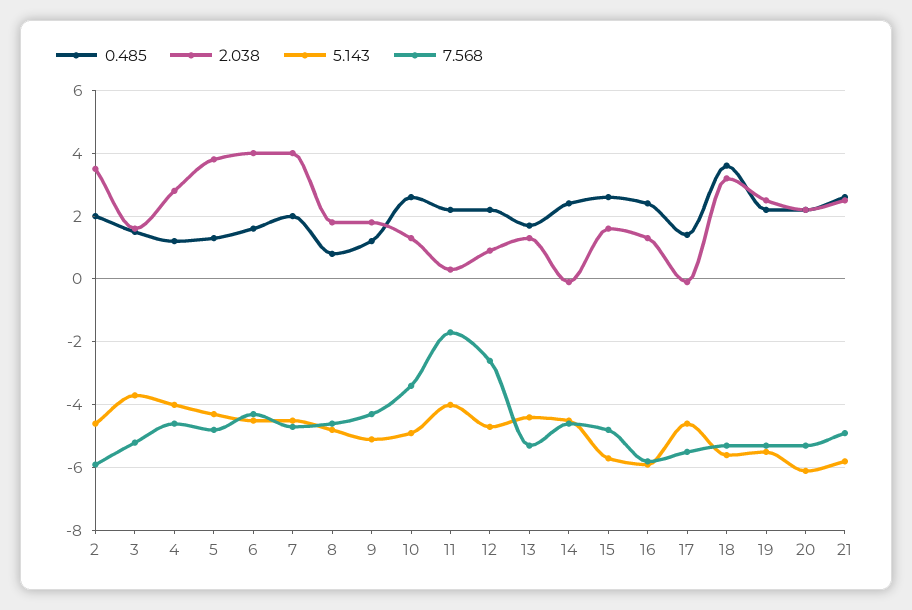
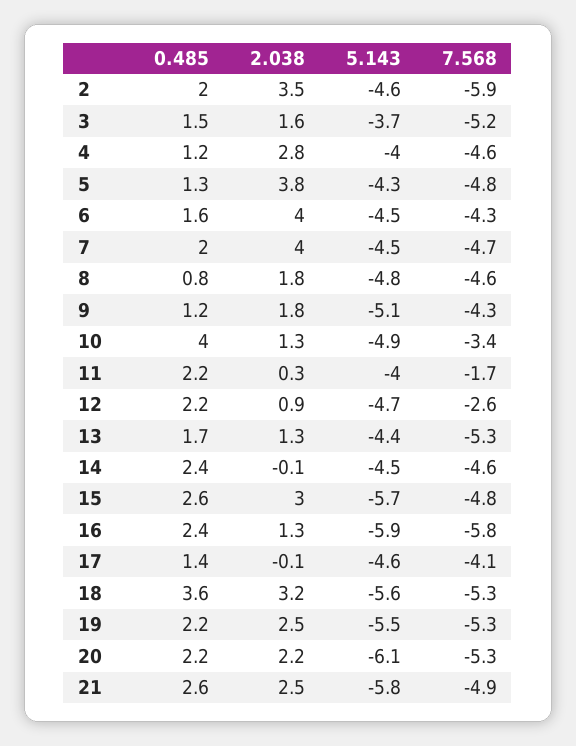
0.485, 10: 2.5 -> 4
2.038, 15: 1.5 -> 3
7.568, 17: -5.5 -> -4.1

